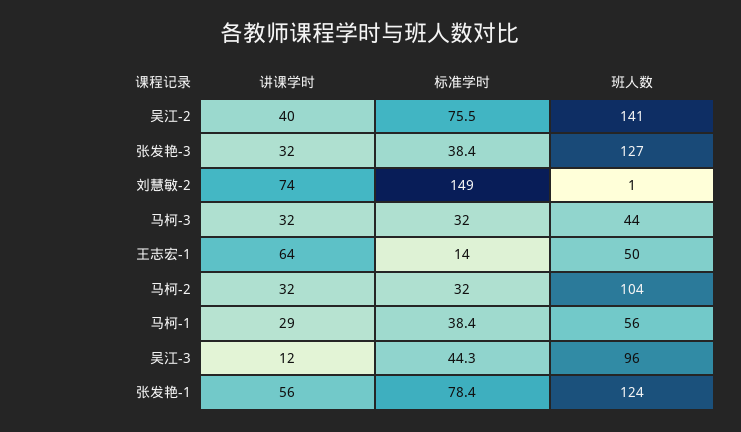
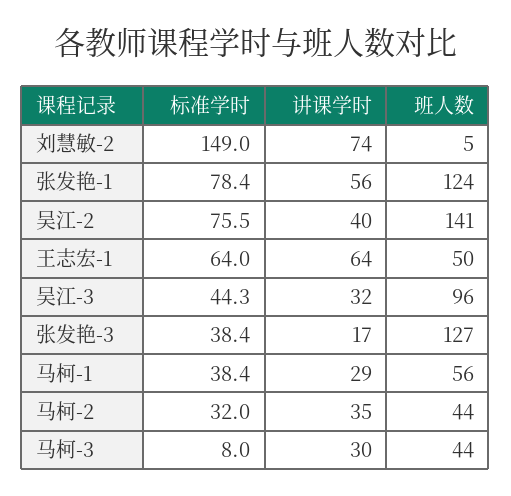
讲课学时, 张发艳-3: 32 -> 17
班人数, 刘慧敏-2: 1 -> 5
讲课学时, 马柯-3: 32 -> 30
标准学时, 马柯-3: 32 -> 8
标准学时, 王志宏-1: 14 -> 64
讲课学时, 马柯-2: 32 -> 35
班人数, 马柯-2: 104 -> 44
讲课学时, 吴江-3: 12 -> 32

